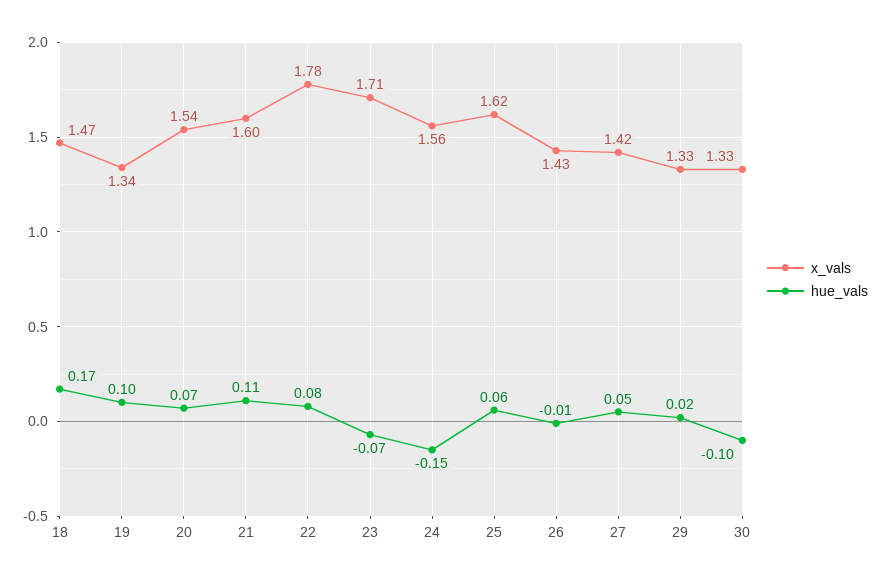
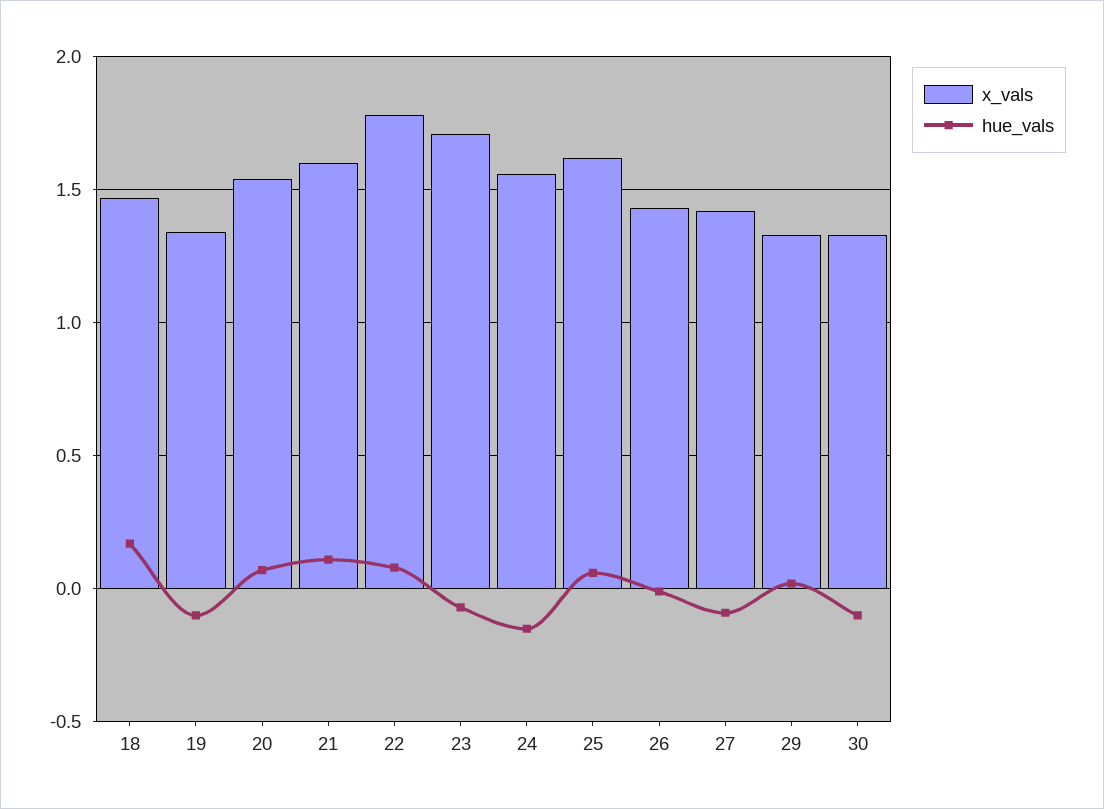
hue_vals, 19: 0.1 -> -0.1
hue_vals, 27: 0.05 -> -0.1

